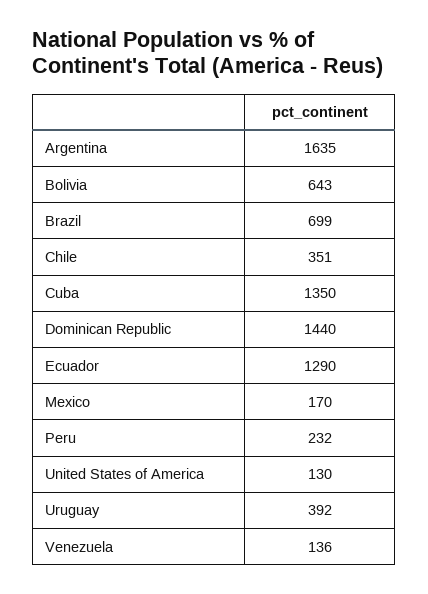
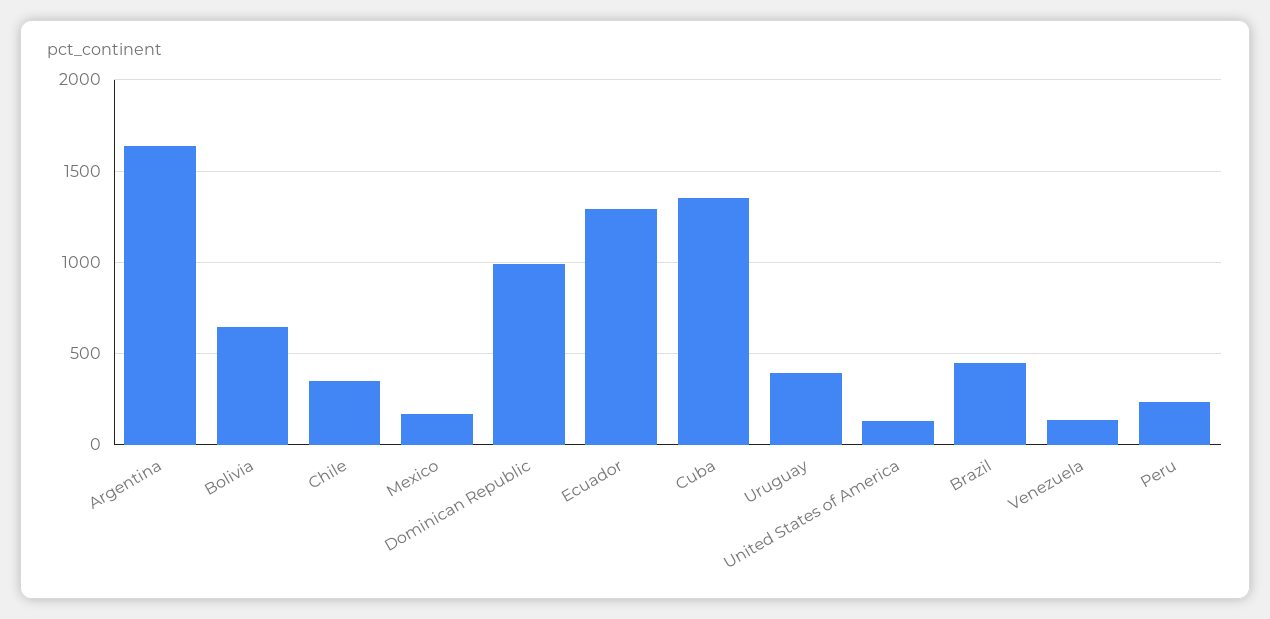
Brazil: 699 -> 450
Dominican Republic: 1440 -> 1000

